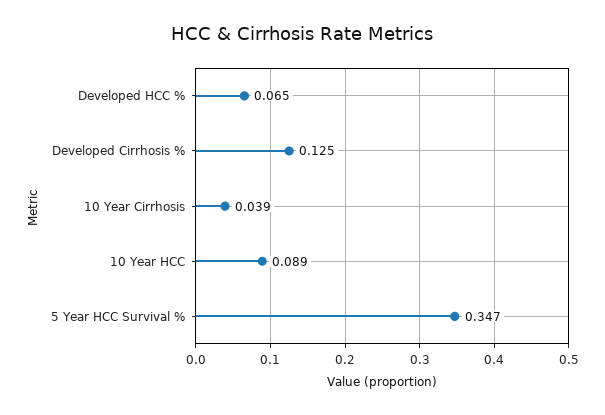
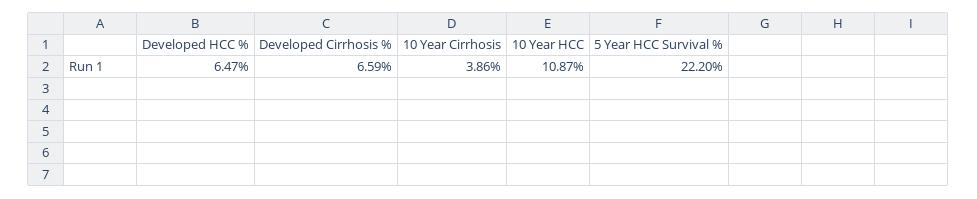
Developed Cirrhosis %: 0.125 -> 0.0659
10 Year HCC: 0.089 -> 0.1087
5 Year HCC Survival %: 0.347 -> 0.222

